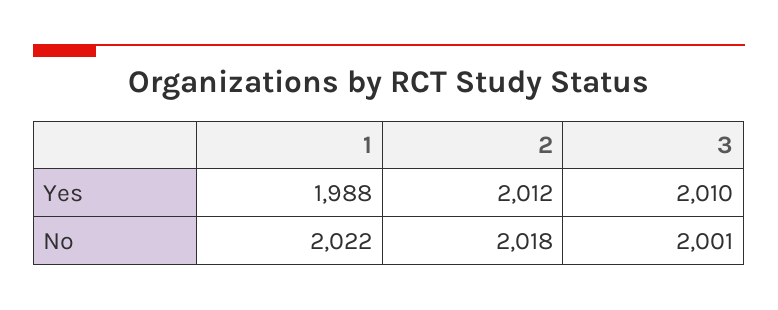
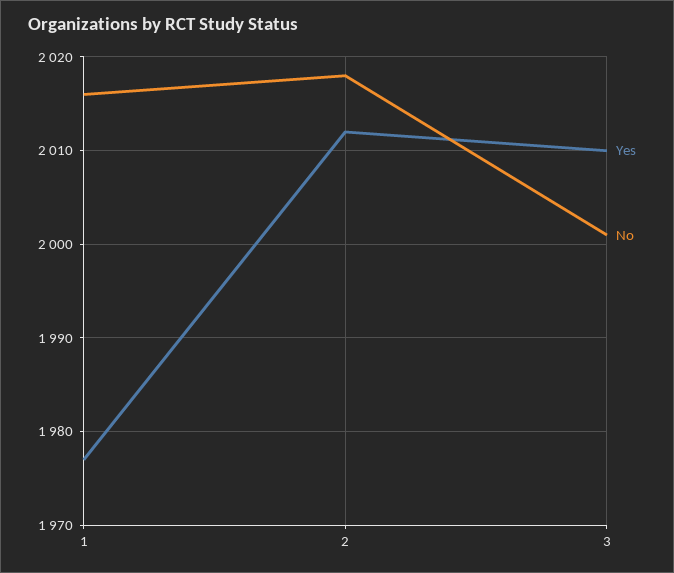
Yes, 1: 1988 -> 1977
No, 1: 2022 -> 2016

